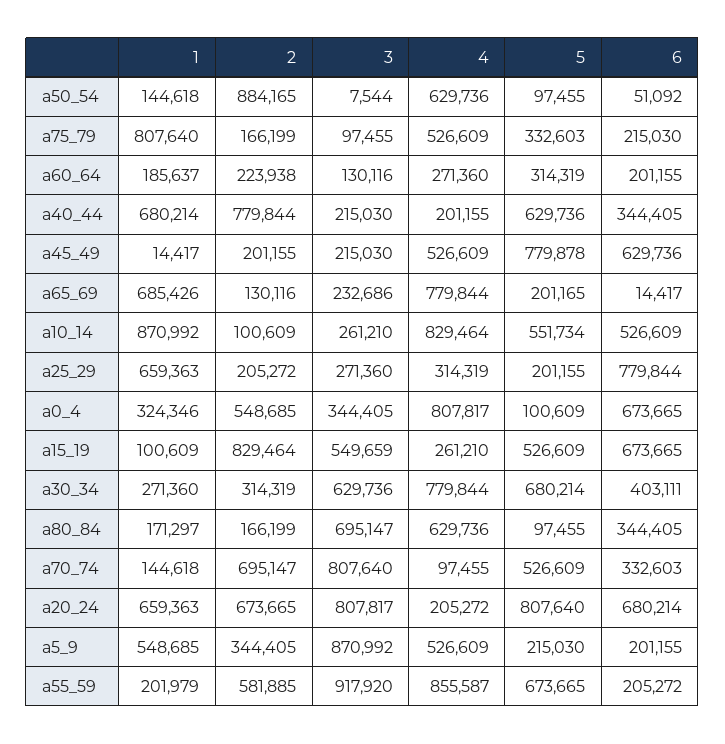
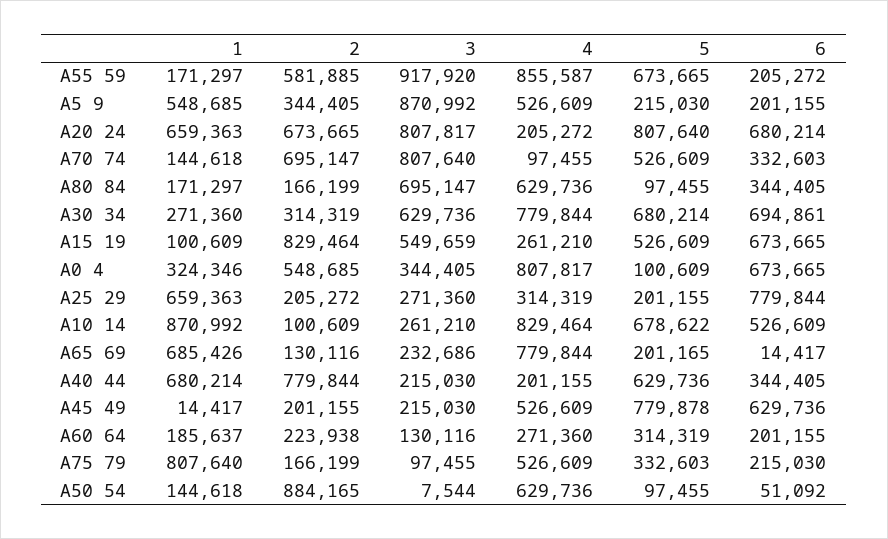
5, a10_14: 551734 -> 678622
6, a30_34: 403111 -> 694861
1, a55_59: 201979 -> 171297

